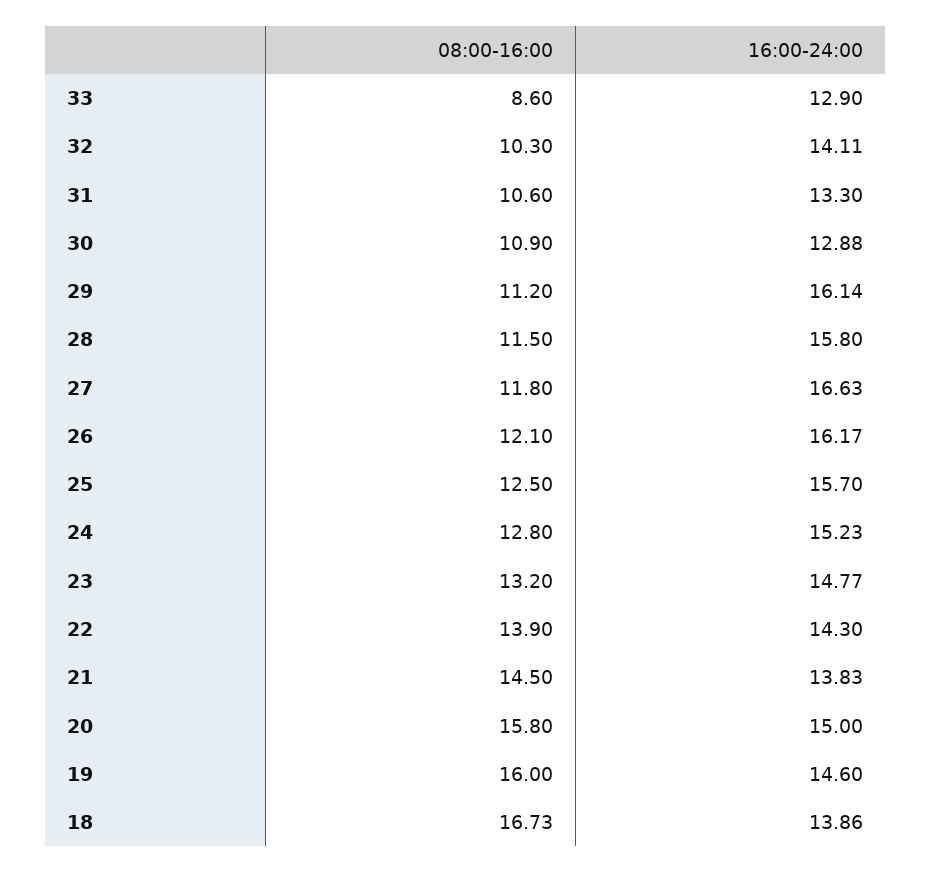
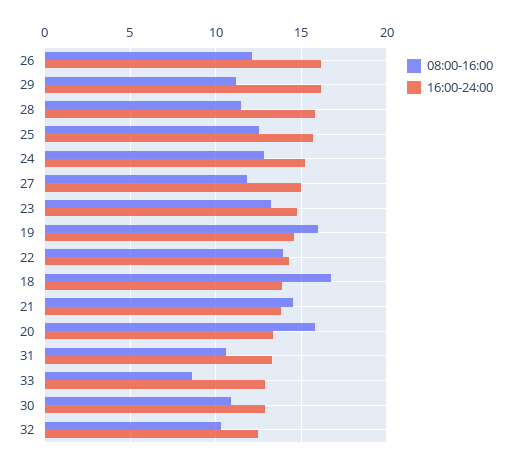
16:00-24:00, 32: 14.11 -> 12.5
16:00-24:00, 27: 16.63 -> 15
16:00-24:00, 20: 15 -> 13.5

